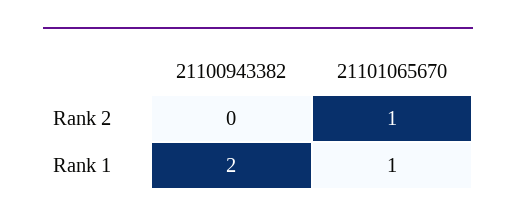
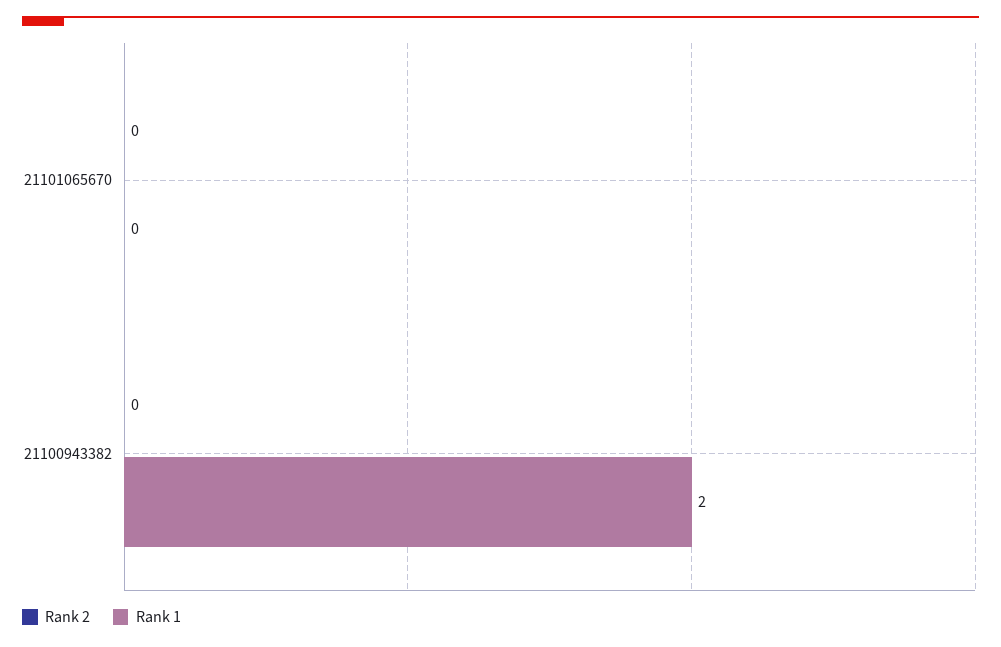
Rank 2, 21101065670: 1 -> 0
Rank 1, 21101065670: 1 -> 0

